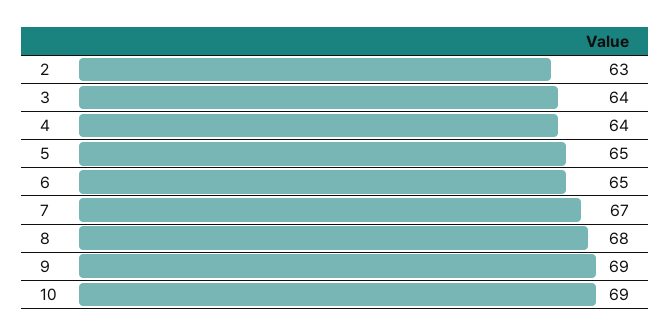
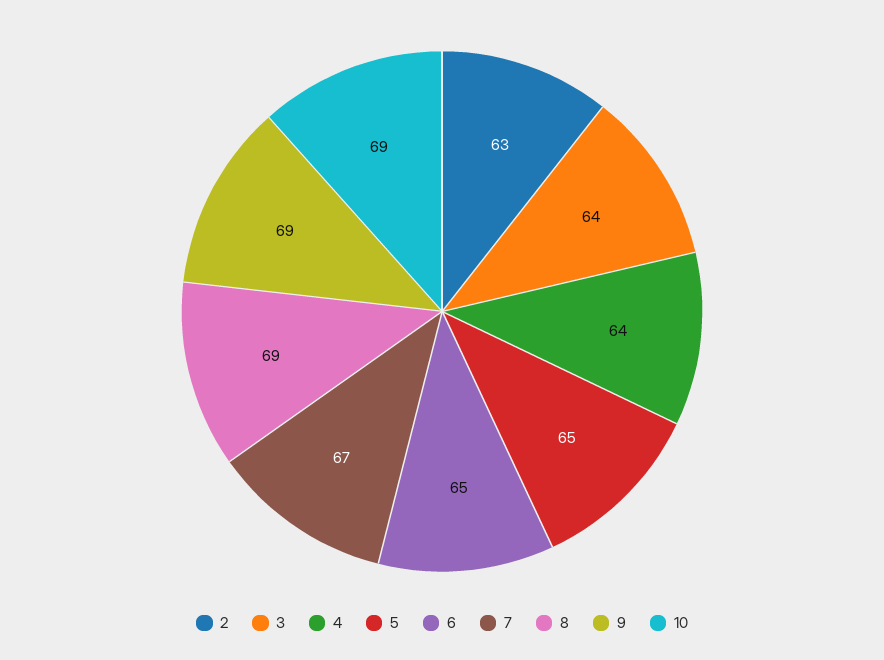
8: 68 -> 69

